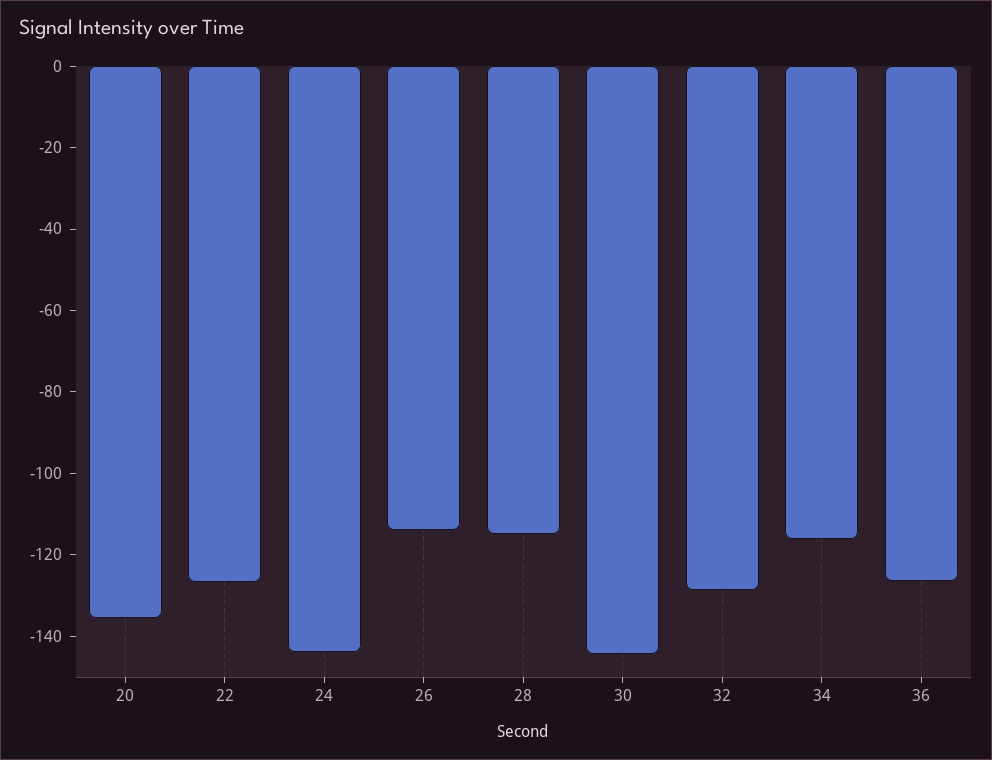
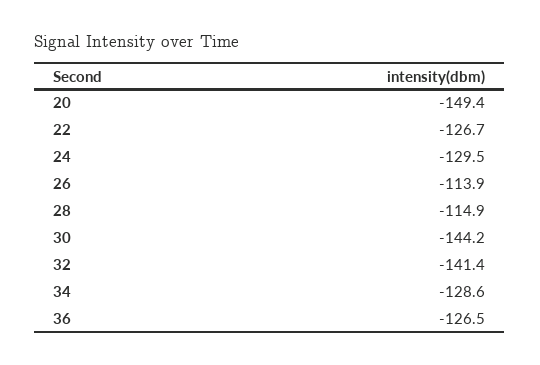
20: -135 -> -149.4
24: -145 -> -129.5
32: -130 -> -141.4
34: -115 -> -128.6

